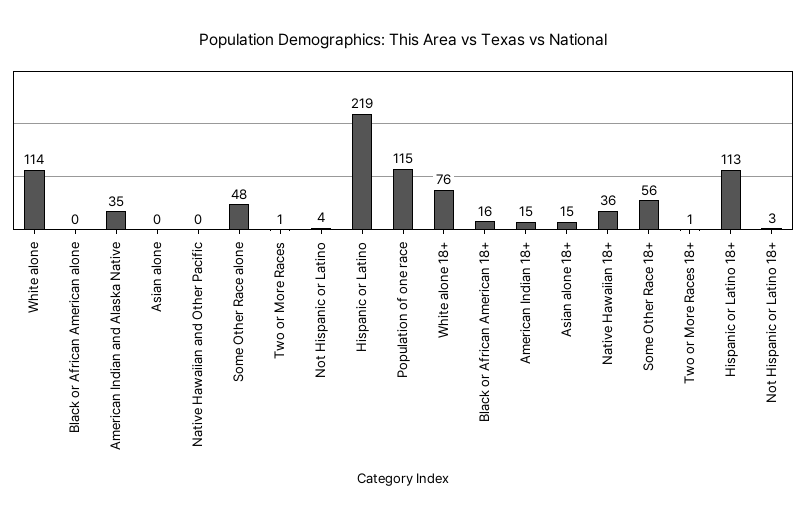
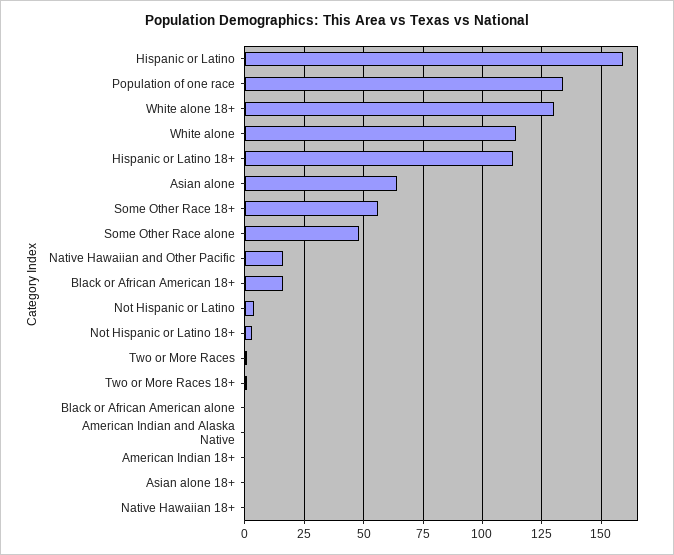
American Indian and Alaska Native: 35 -> 0
Asian alone: 0 -> 65
Native Hawaiian and Other Pacific: 0 -> 15
Hispanic or Latino: 219 -> 160
Population of one race: 115 -> 135
White alone 18+: 76 -> 130
American Indian 18+: 15 -> 0
Asian alone 18+: 15 -> 0
Native Hawaiian 18+: 36 -> 0

